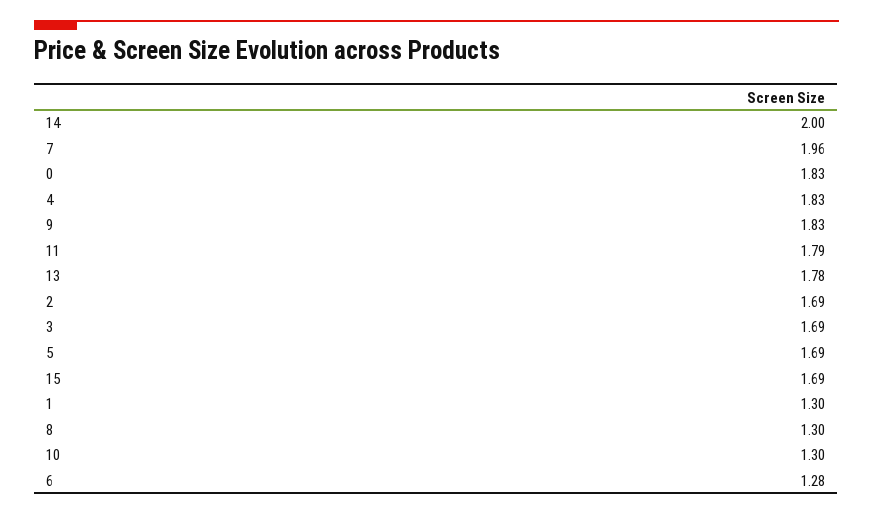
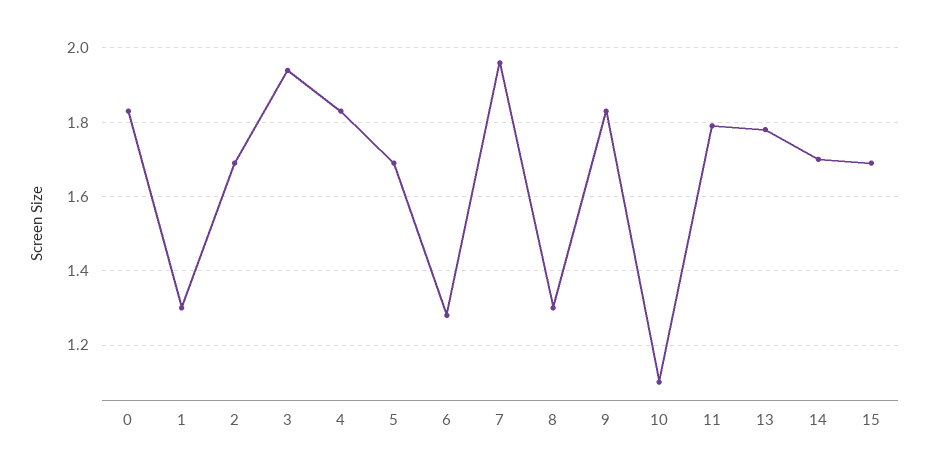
14: 2 -> 1.7
3: 1.69 -> 1.95
10: 1.3 -> 1.1

